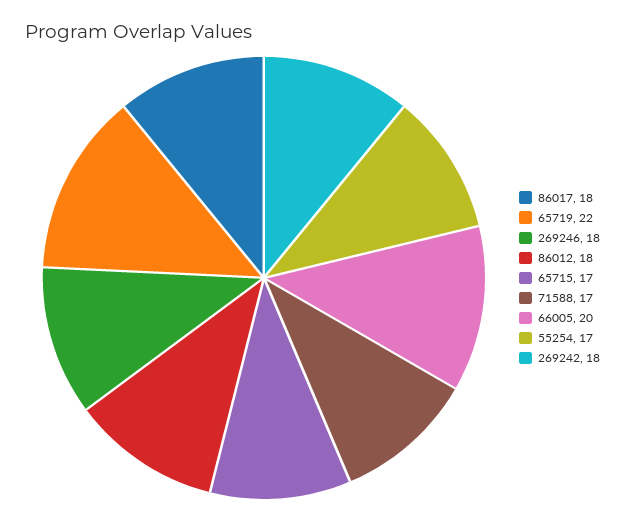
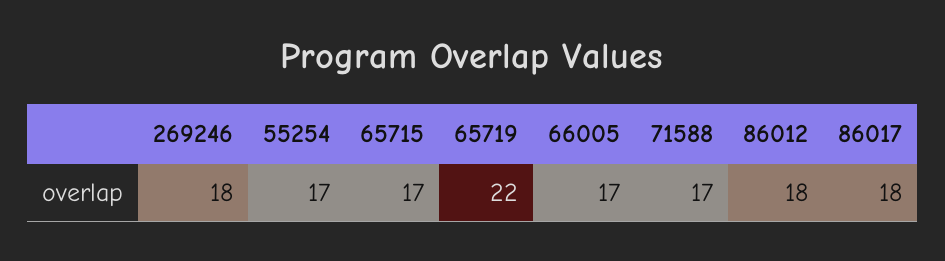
66005: 20 -> 17
269242: 18 -> none

